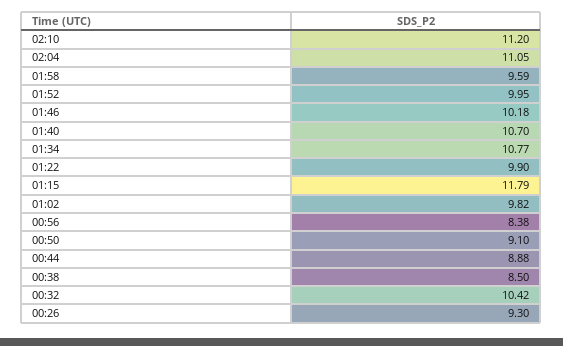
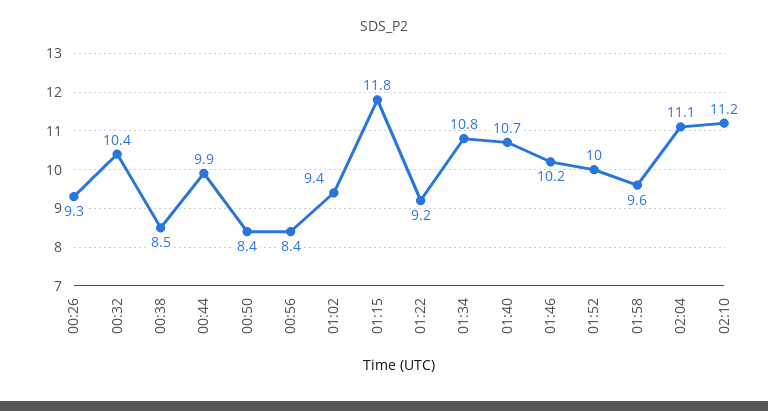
01:22: 9.9 -> 9.2
01:02: 9.82 -> 9.4
00:50: 9.1 -> 8.4
00:44: 8.88 -> 9.9

